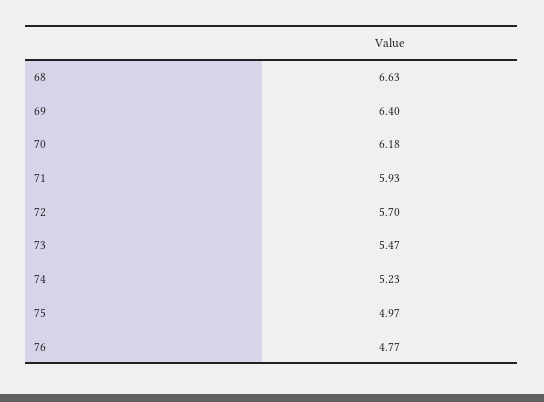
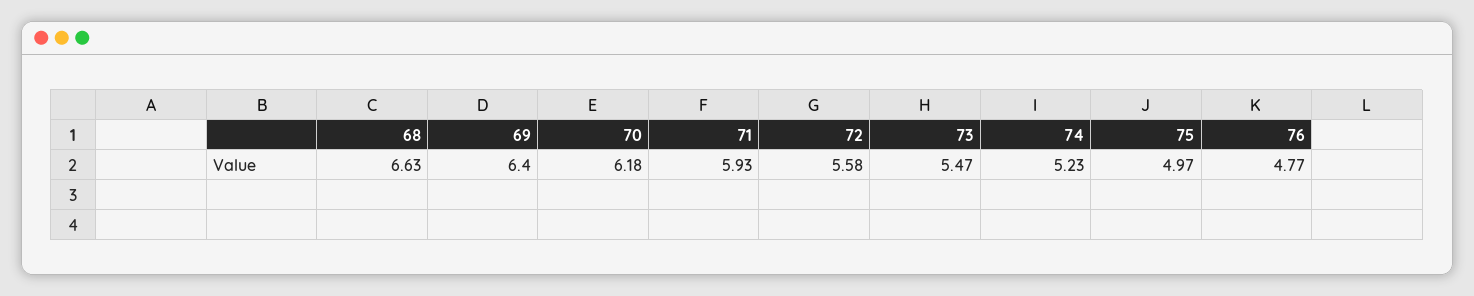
72: 5.7 -> 5.58

